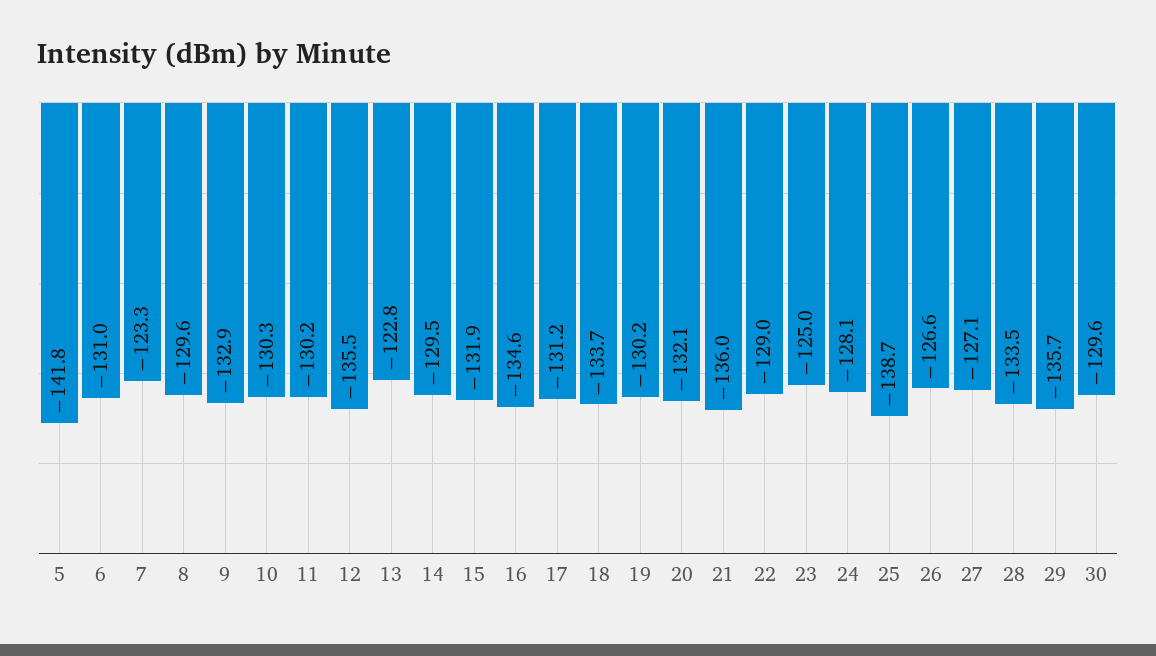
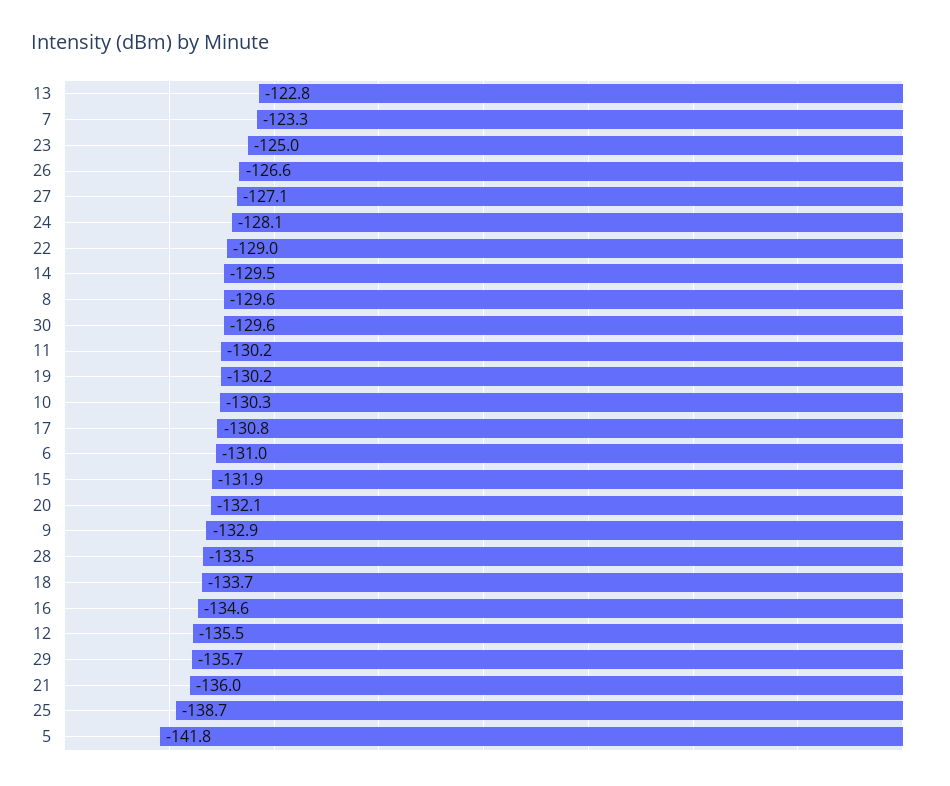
17: -131.2 -> -130.8

